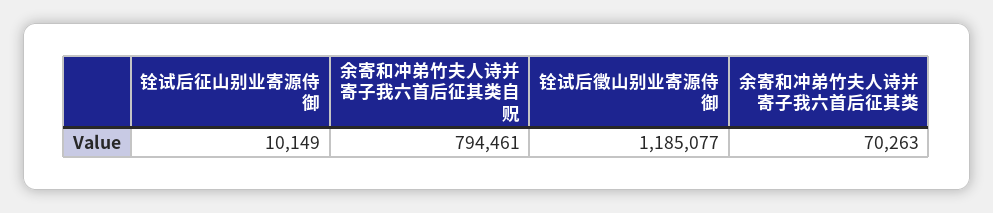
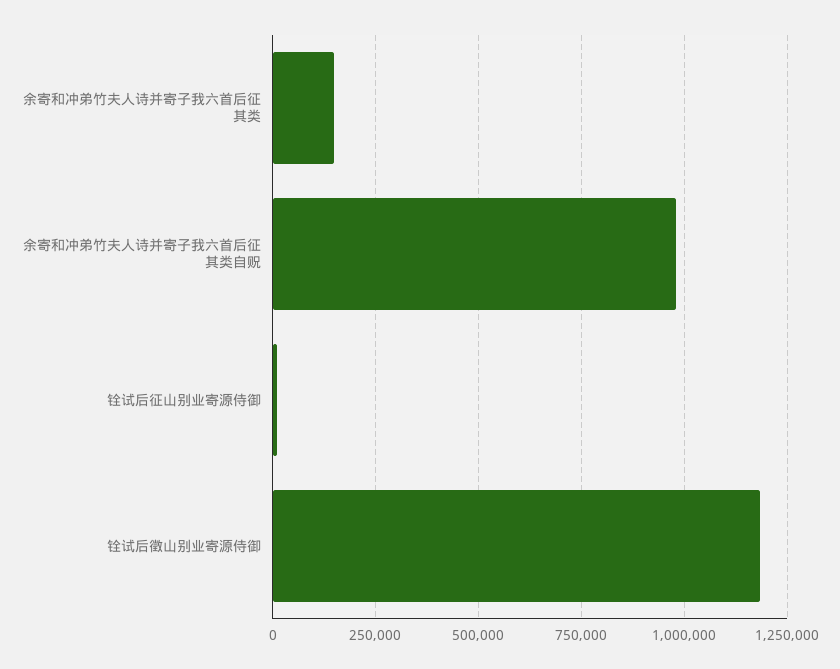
余寄和冲弟竹夫人诗并寄子我六首后征其类自贶: 794461 -> 975000
余寄和冲弟竹夫人诗并寄子我六首后征其类: 70263 -> 150000

